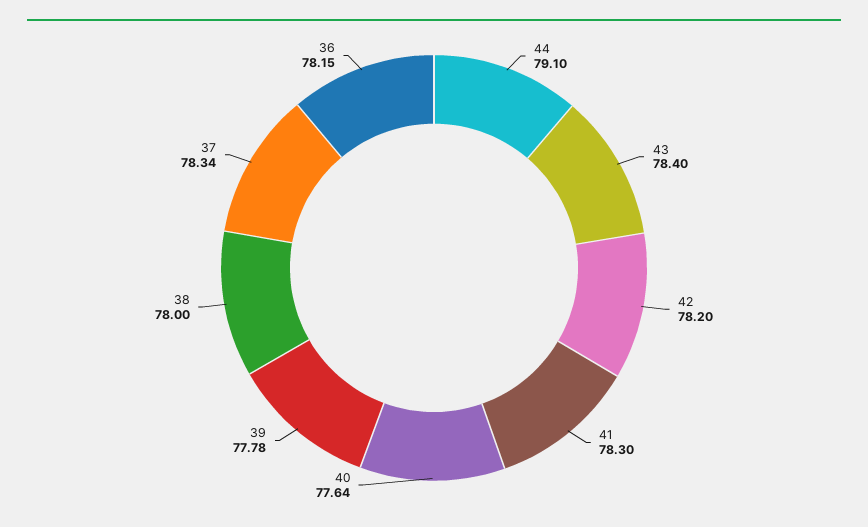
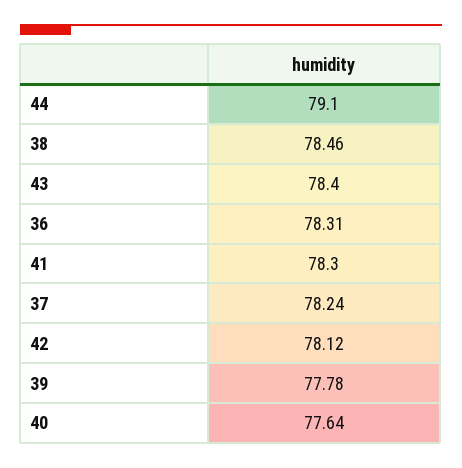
42: 78.2 -> 78.12
38: 78 -> 78.46
37: 78.34 -> 78.24
36: 78.15 -> 78.31

